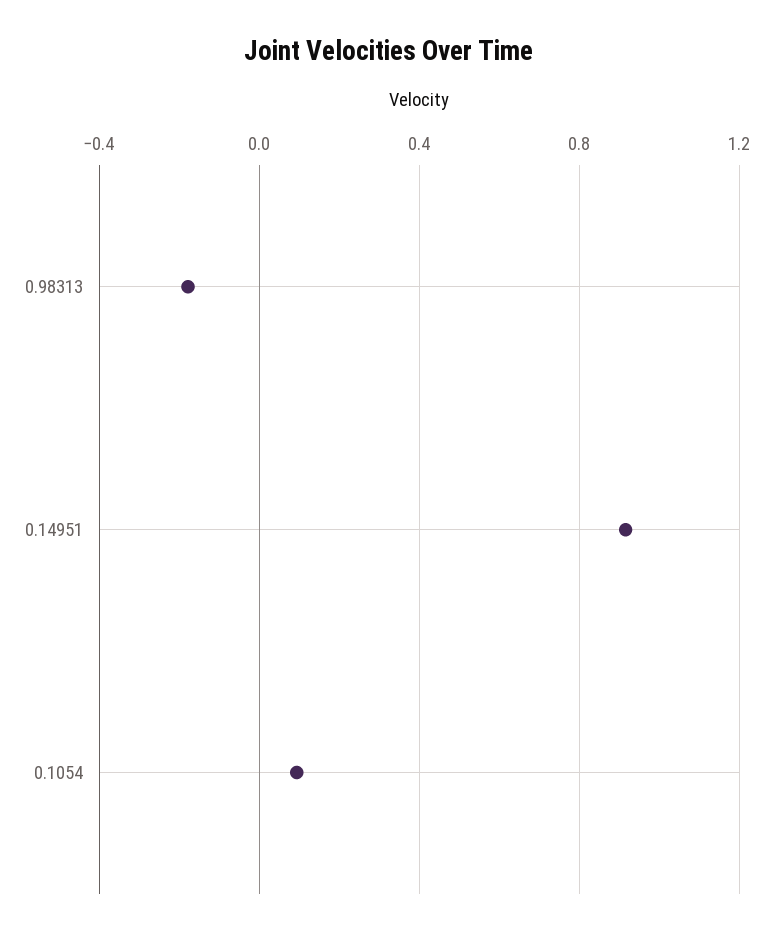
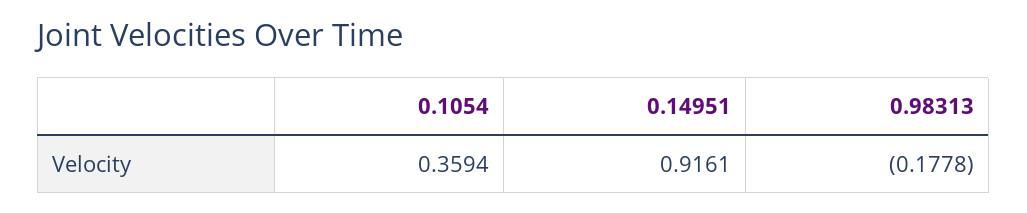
0.1054: 0.1 -> 0.3594

